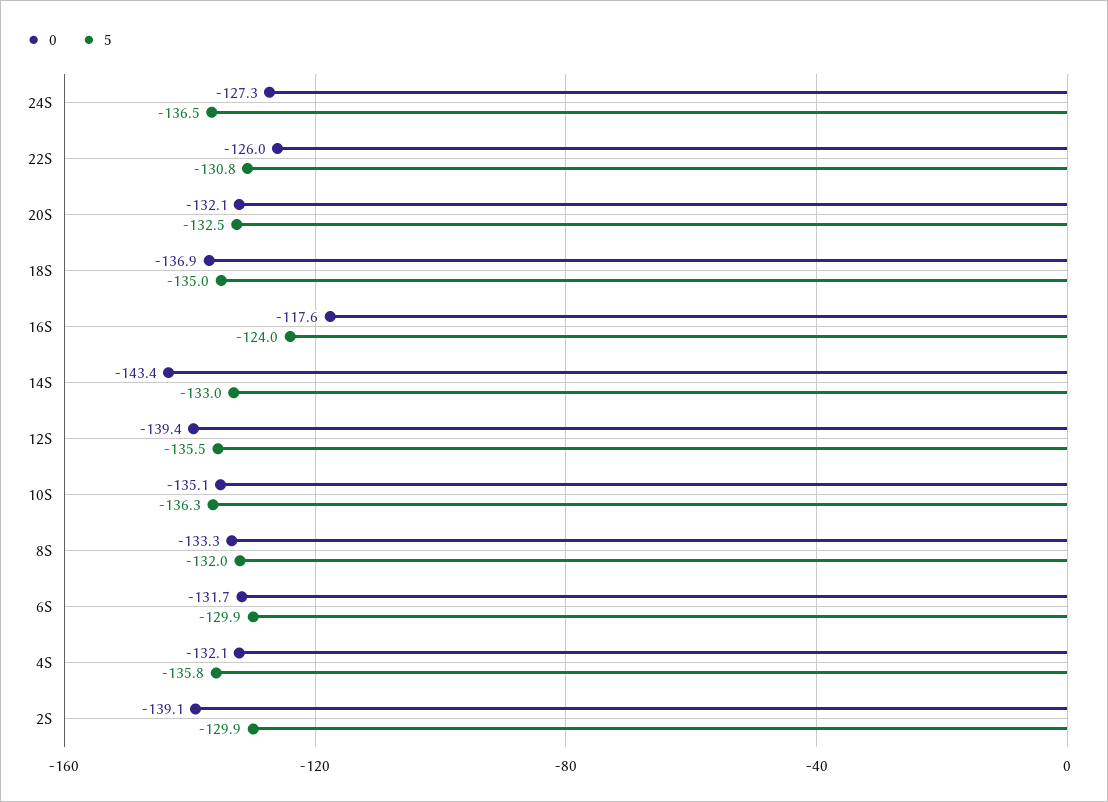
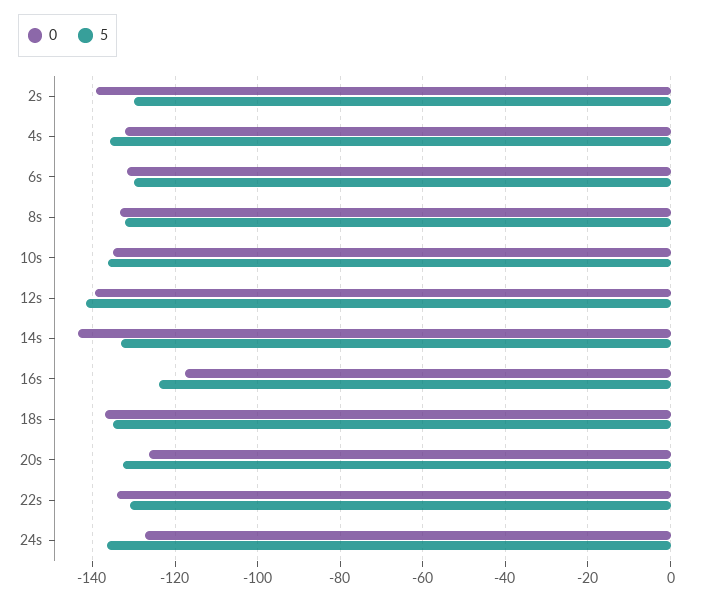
0, 22S: -126 -> -134
0, 20S: -132.1 -> -126
5, 12S: -135.5 -> -142

